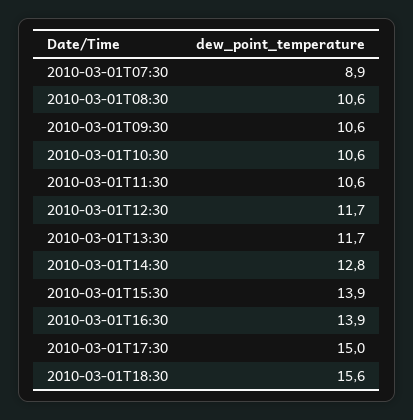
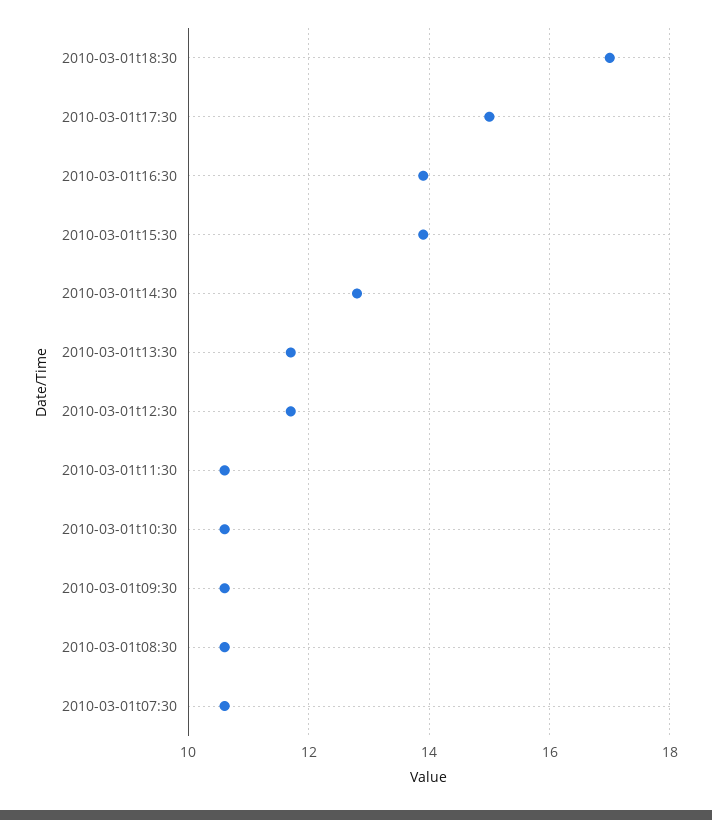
2010-03-01T07:30: 8.9 -> 10.5
2010-03-01T18:30: 15.6 -> 17

